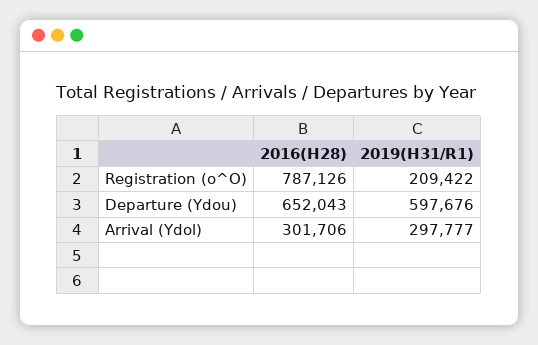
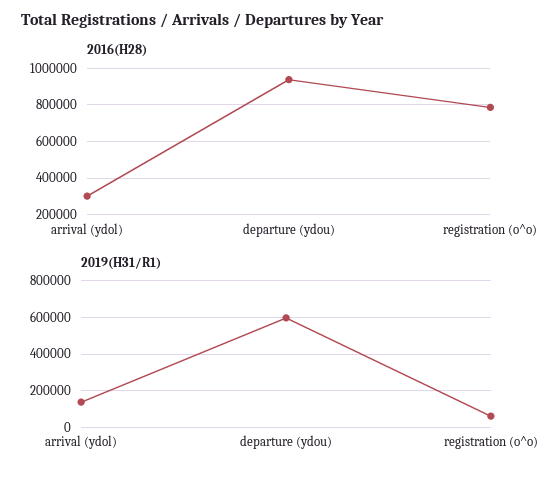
2019(H31/R1), Registration (o^O): 209422 -> 50000
2016(H28), Departure (Ydou): 652043 -> 950000
2019(H31/R1), Arrival (Ydol): 297777 -> 150000

